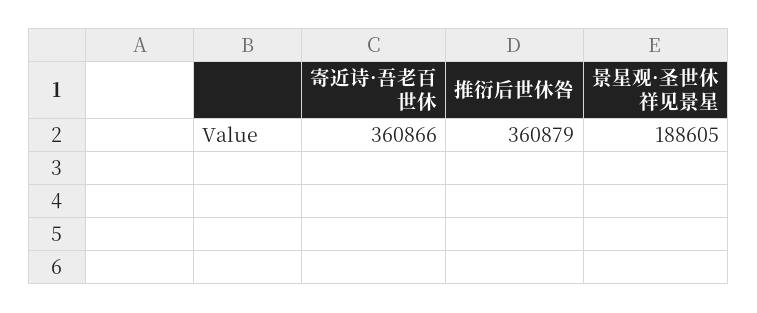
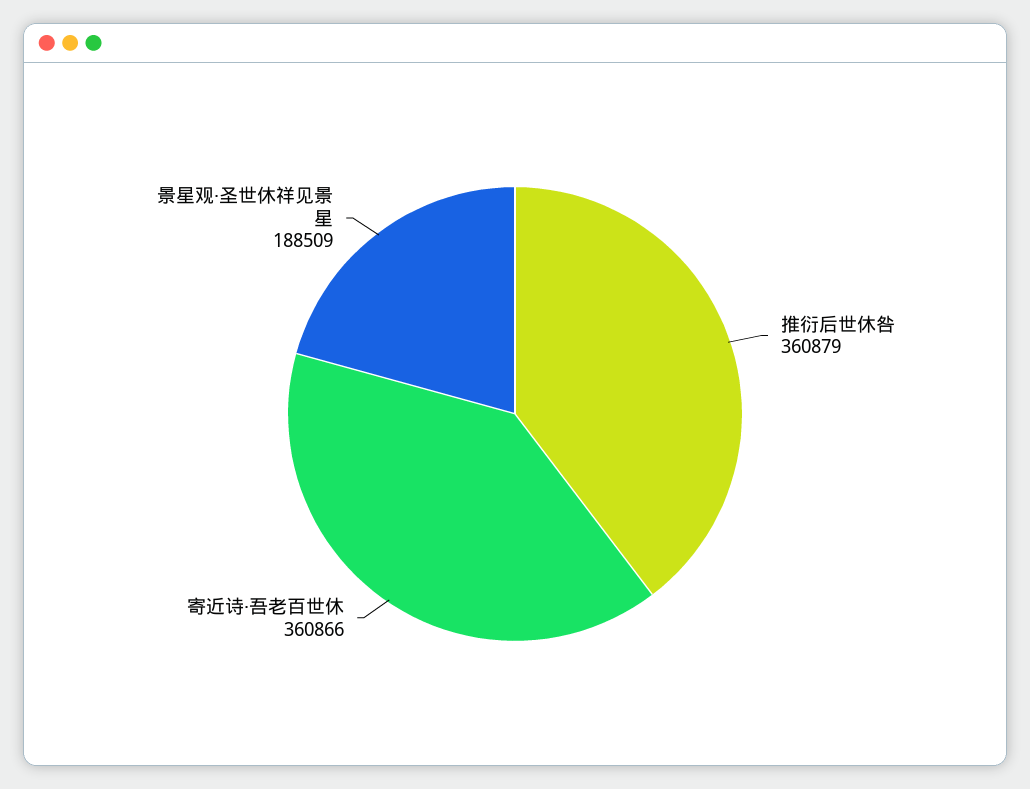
景星观·圣世休祥见景星: 188605 -> 188509

